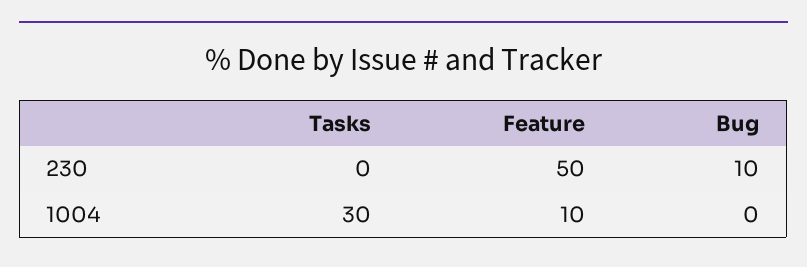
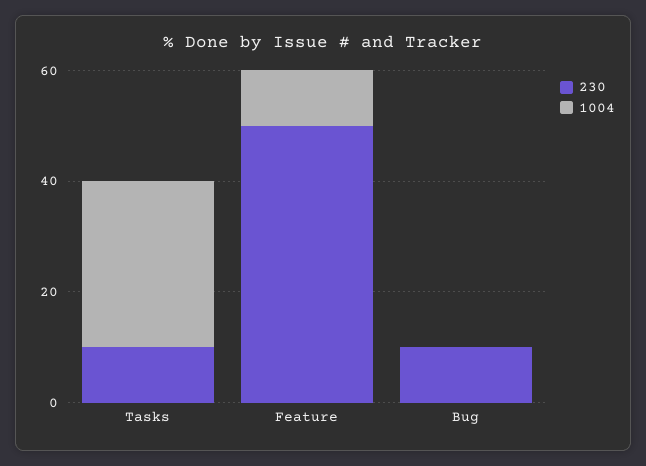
230, Tasks: 0 -> 10

